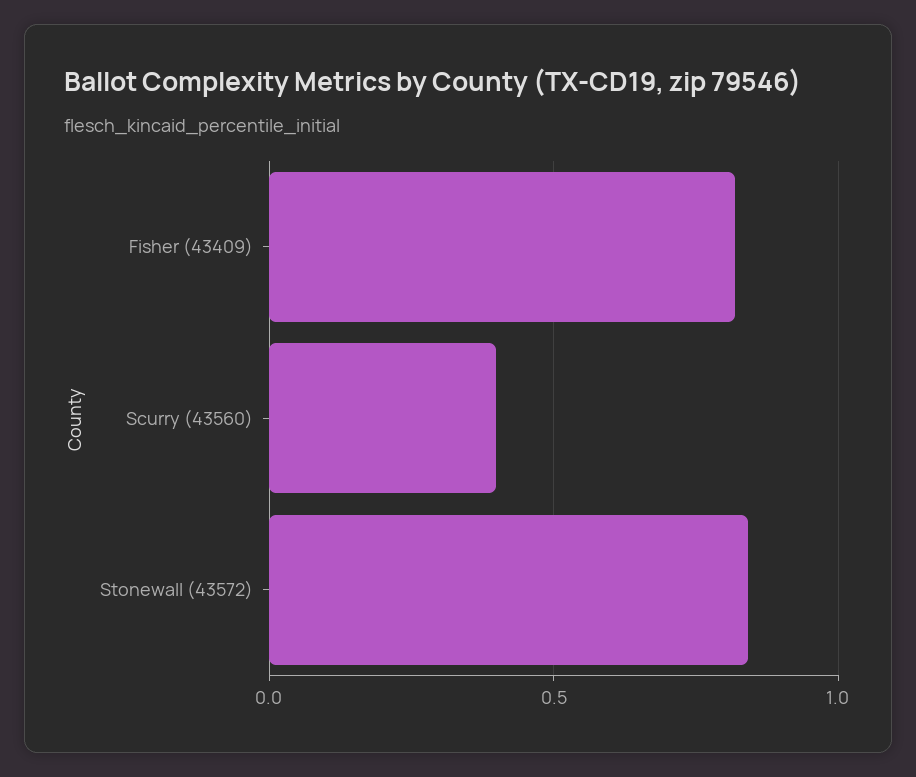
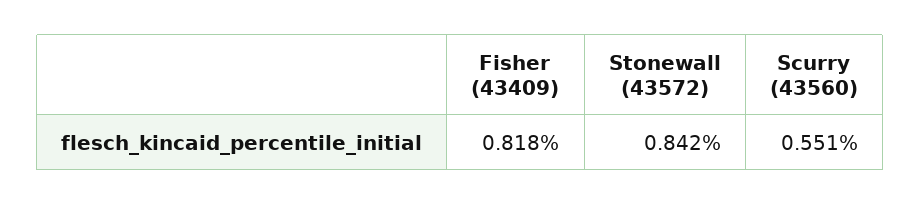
Scurry (43560): 0.4 -> 0.551

